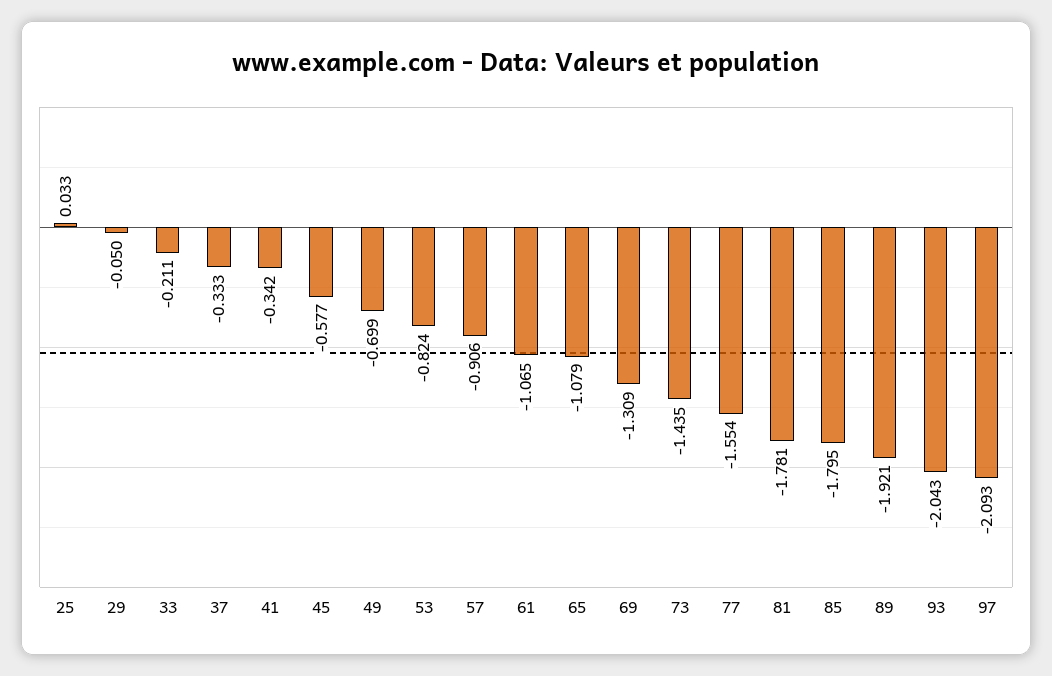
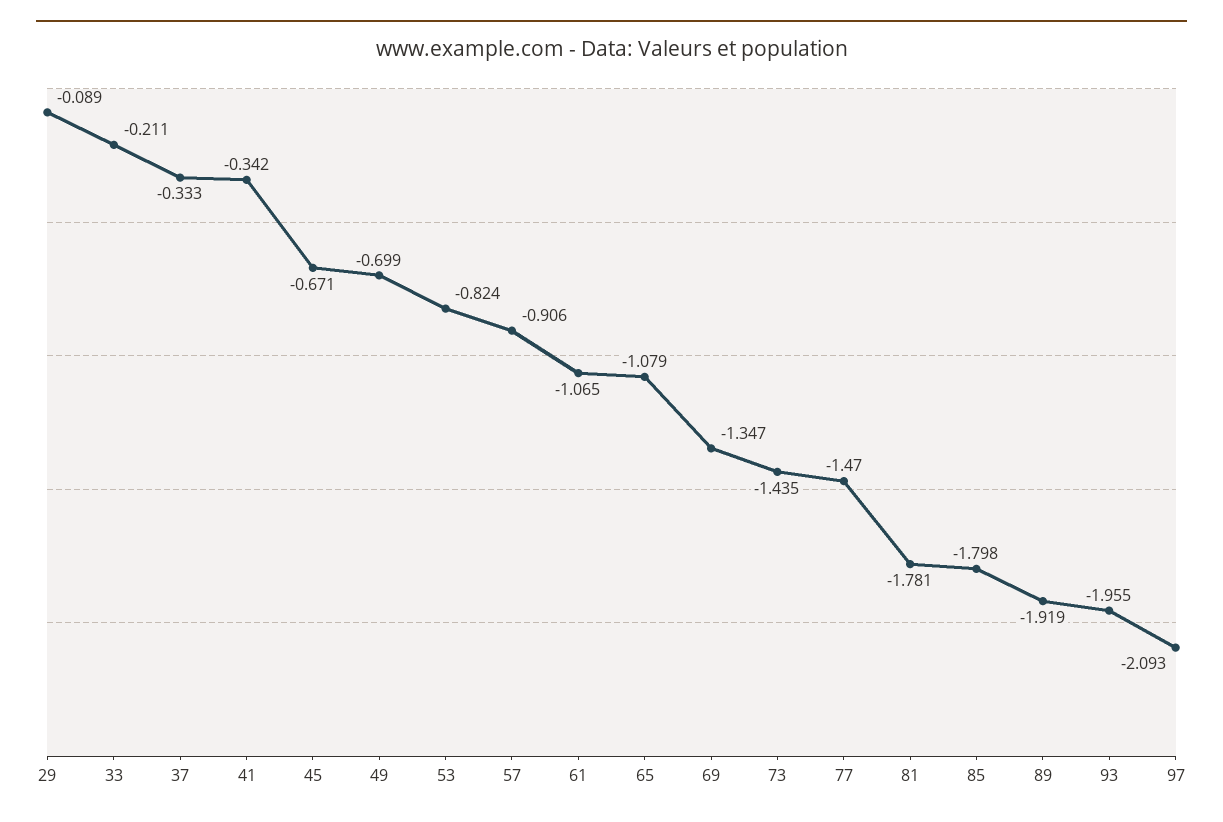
25: 0.033 -> none
29: -0.05 -> -0.089
45: -0.577 -> -0.671
69: -1.309 -> -1.347
77: -1.554 -> -1.47
85: -1.795 -> -1.798
89: -1.921 -> -1.919
93: -2.043 -> -1.955

